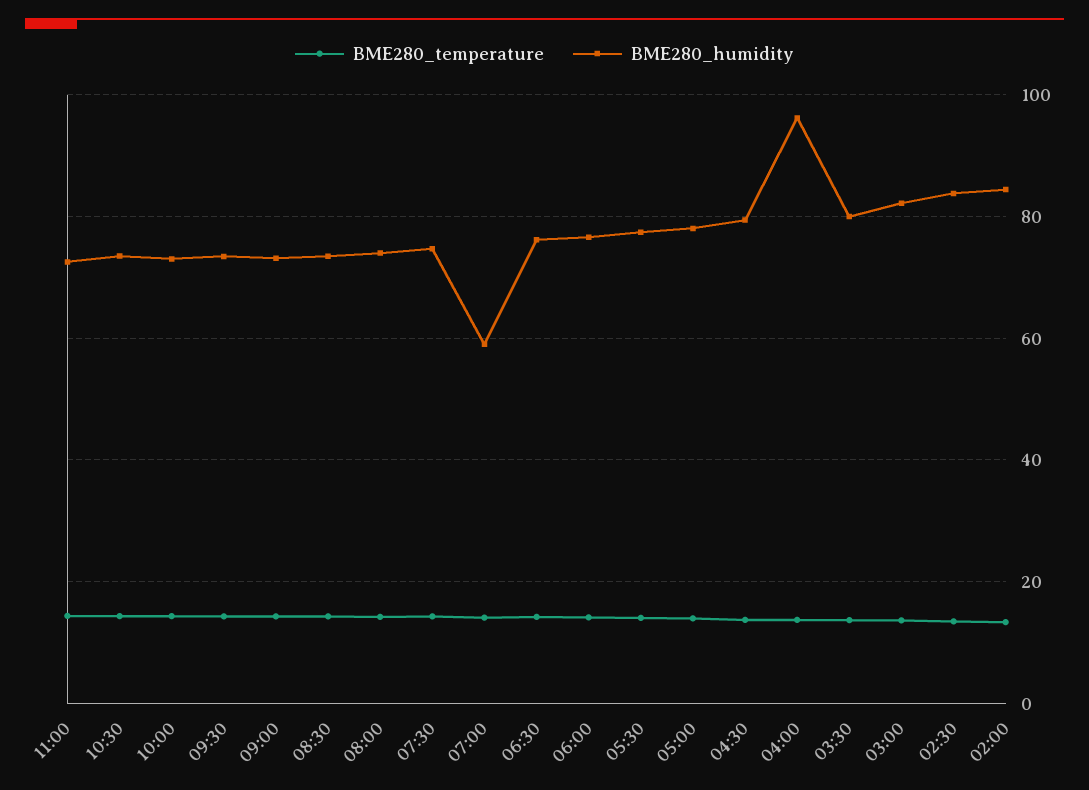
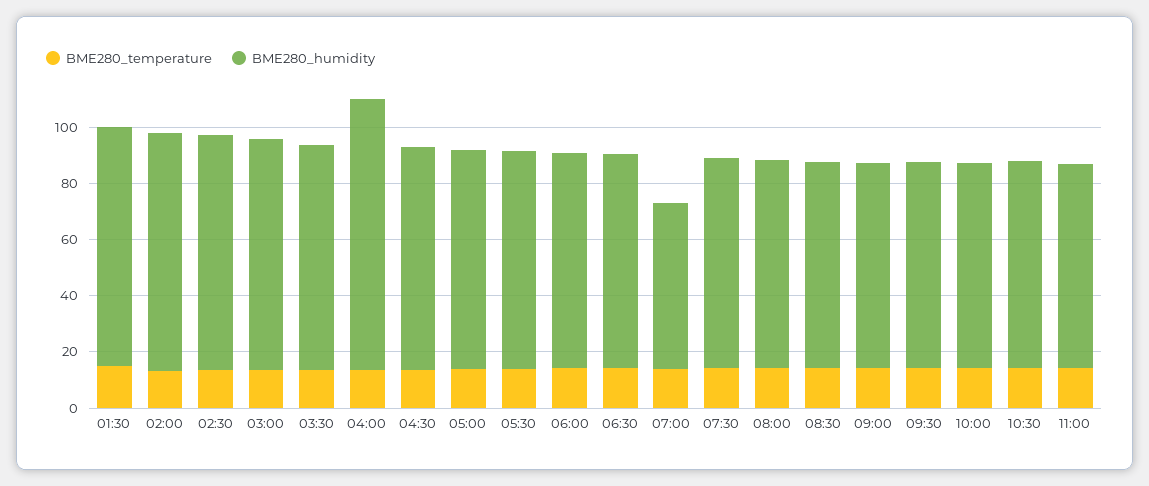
BME280_temperature, 01:30: none -> 15
BME280_humidity, 01:30: none -> 85

